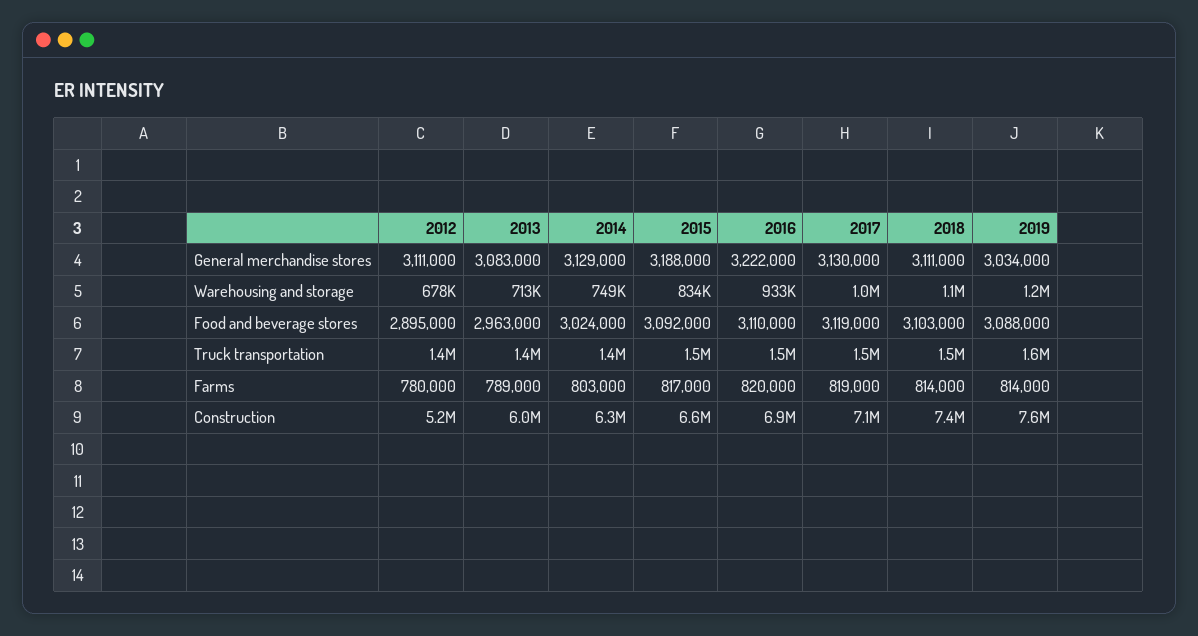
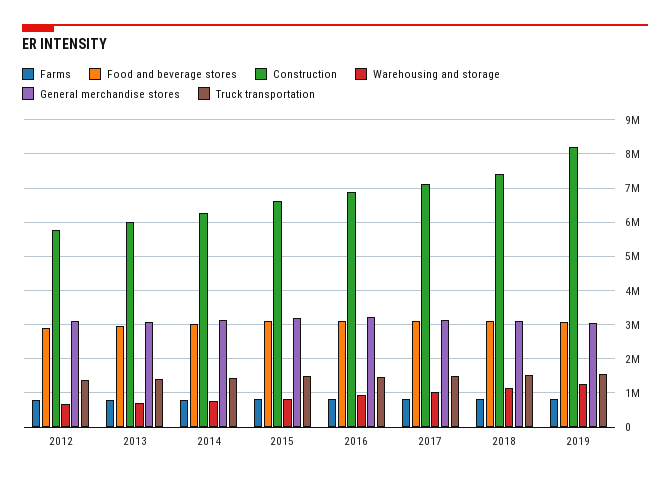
Construction, 2012: 5200000 -> 5800000
Construction, 2019: 7600000 -> 8200000

